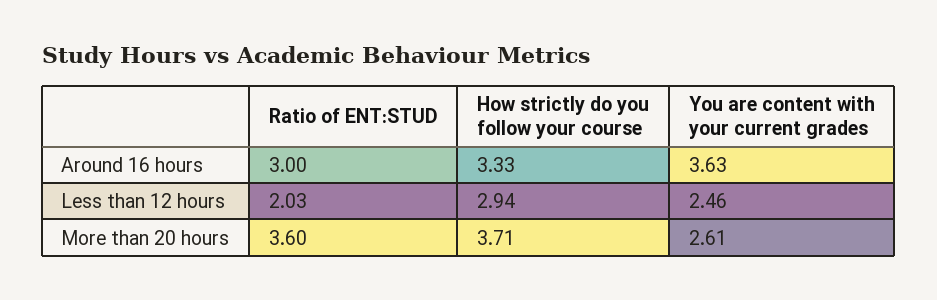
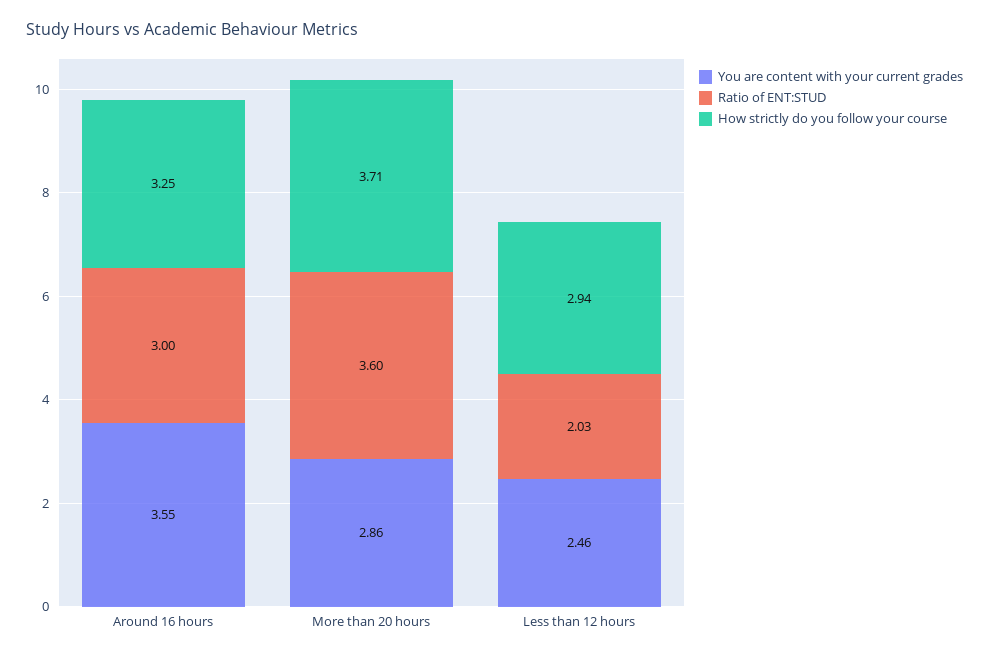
How strictly do you follow your course, Around 16 hours: 3.33 -> 3.25
You are content with your current grades, Around 16 hours: 3.63 -> 3.55
You are content with your current grades, More than 20 hours: 2.61 -> 2.86

